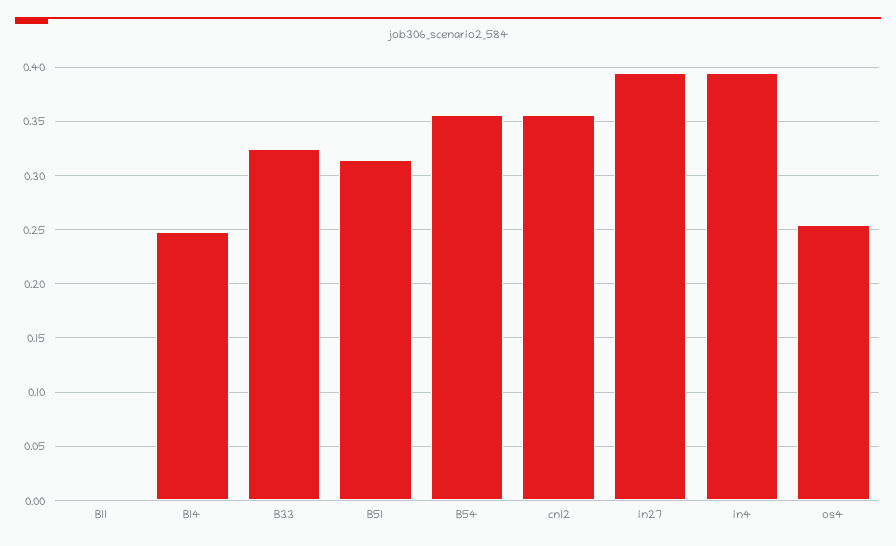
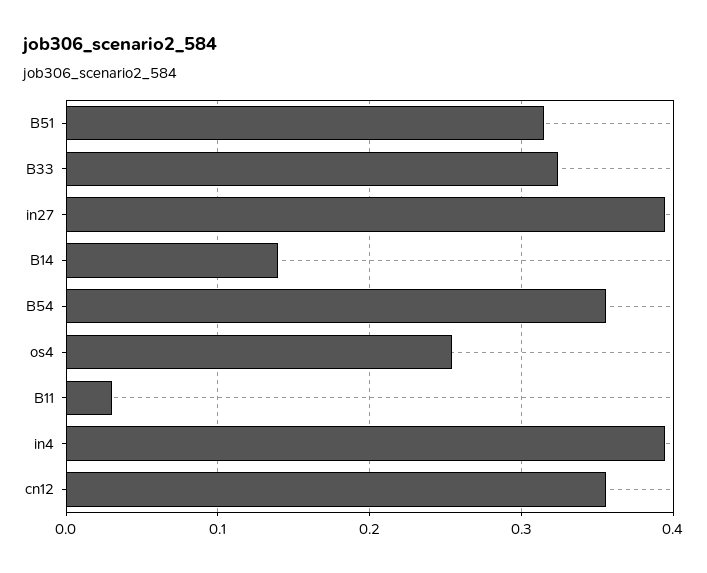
B11: 0 -> 0.03
B14: 0.25 -> 0.14

